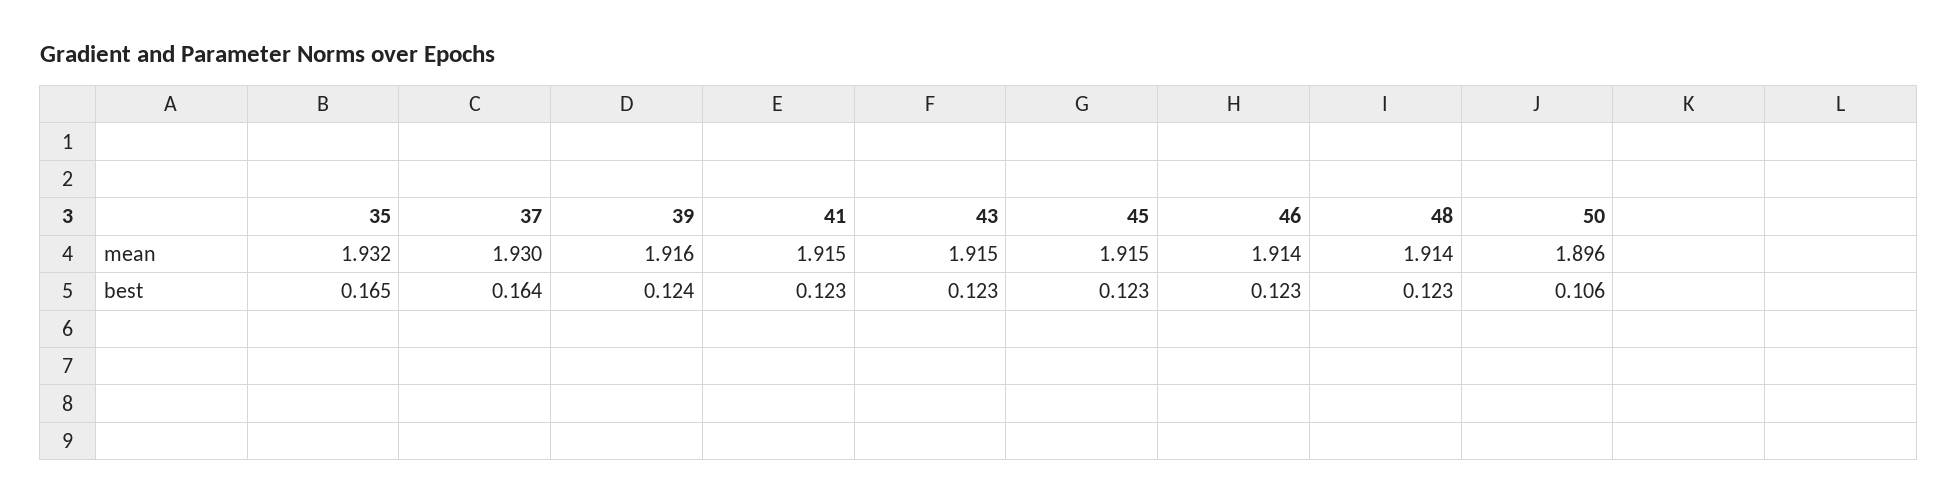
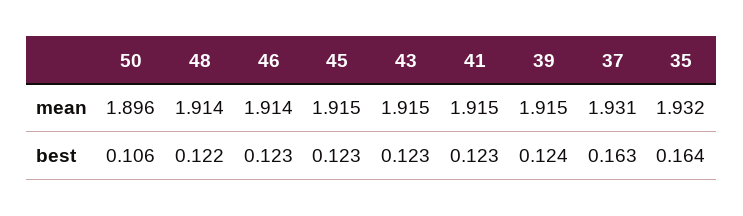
37, mean: 1.93 -> 1.931
39, mean: 1.916 -> 1.915
35, best: 0.165 -> 0.164
37, best: 0.164 -> 0.163
48, best: 0.123 -> 0.122

